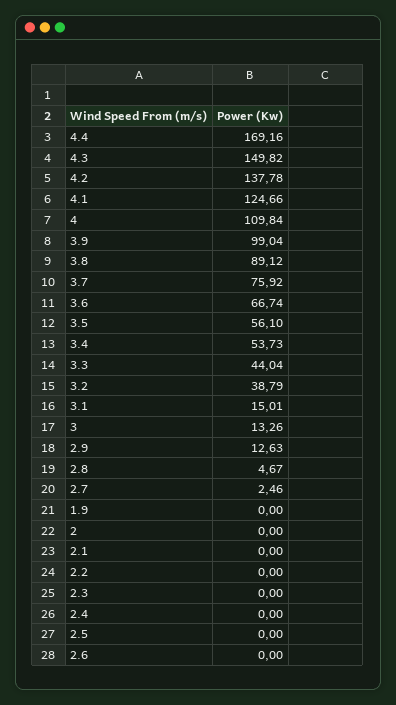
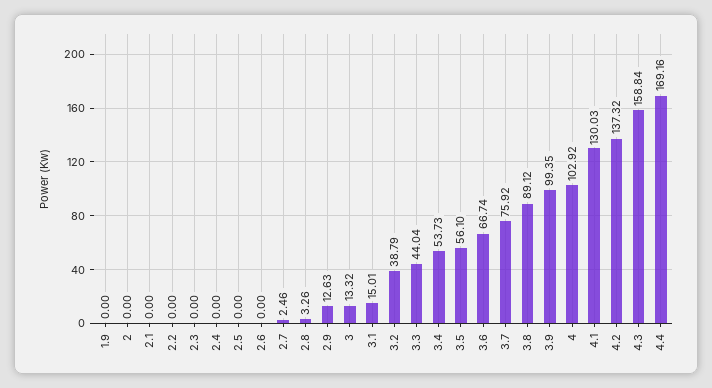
4.3: 149.82 -> 158.84
4.2: 137.78 -> 137.32
4.1: 124.66 -> 130.03
4: 109.84 -> 102.92
3.9: 99.04 -> 99.35
3: 13.26 -> 13.32
2.8: 4.67 -> 3.26

